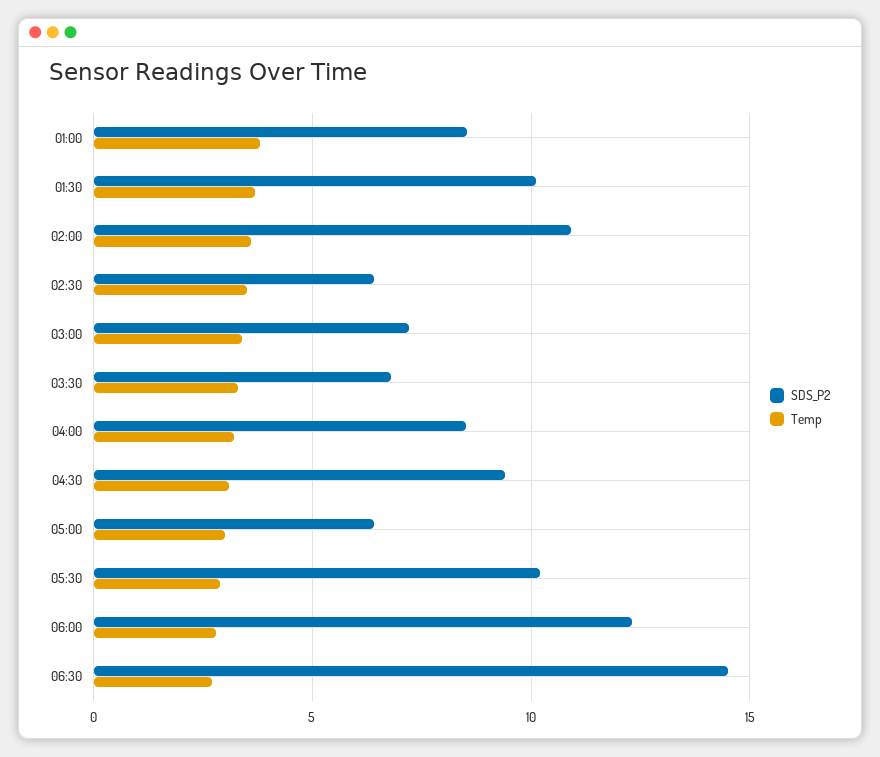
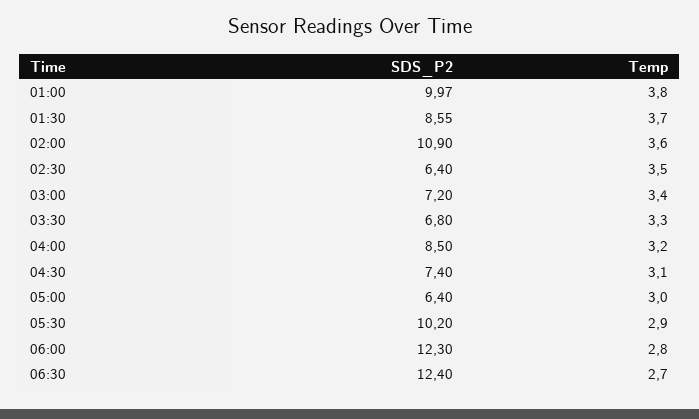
SDS_P2, 01:00: 8.5 -> 9.97
SDS_P2, 01:30: 10 -> 8.55
SDS_P2, 04:30: 9.5 -> 7.4
SDS_P2, 06:30: 14.5 -> 12.4

